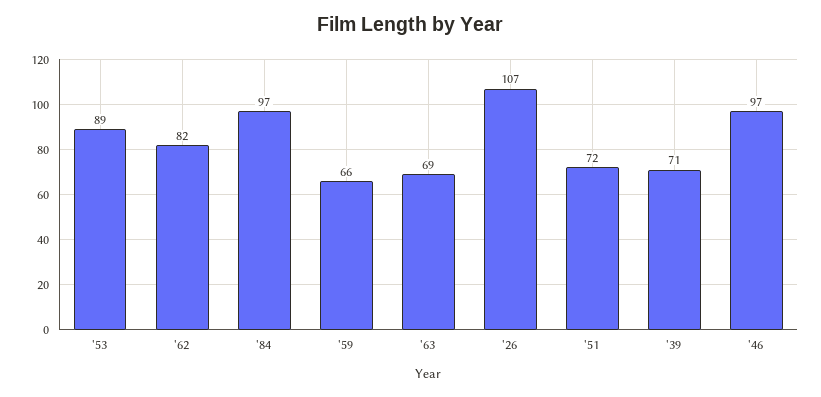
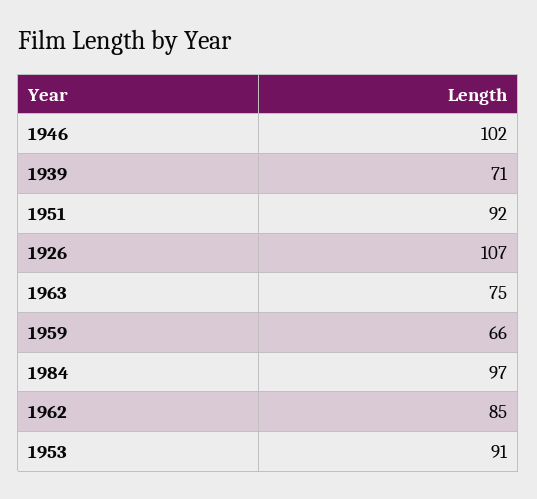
'53: 89 -> 91
'62: 82 -> 85
'63: 69 -> 75
'51: 72 -> 92
'46: 97 -> 102

